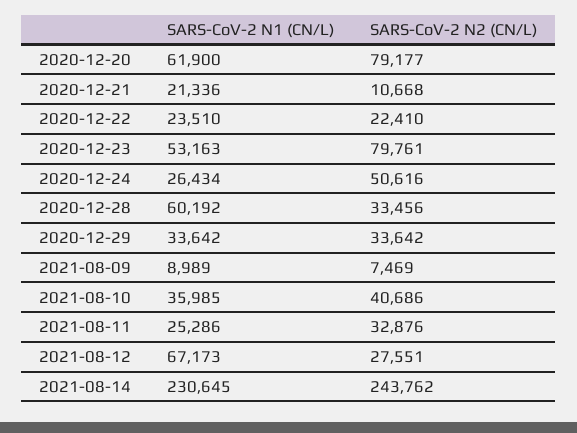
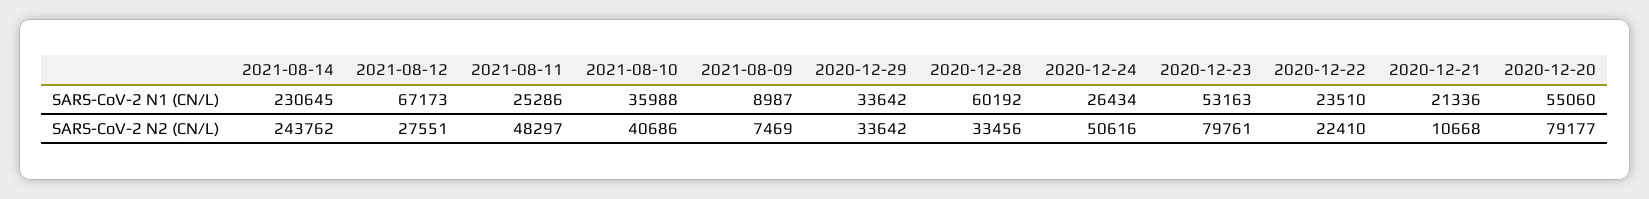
SARS-CoV-2 N1 (CN/L), 2020-12-20: 61900 -> 55060
SARS-CoV-2 N1 (CN/L), 2021-08-09: 8989 -> 8987
SARS-CoV-2 N1 (CN/L), 2021-08-10: 35985 -> 35988
SARS-CoV-2 N2 (CN/L), 2021-08-11: 32876 -> 48297

